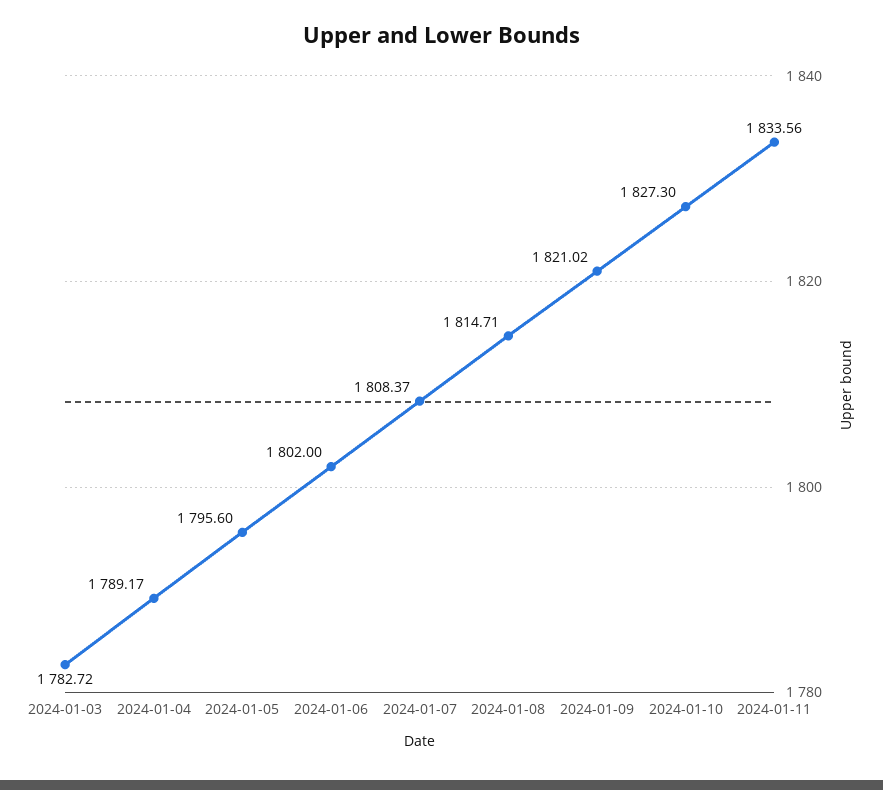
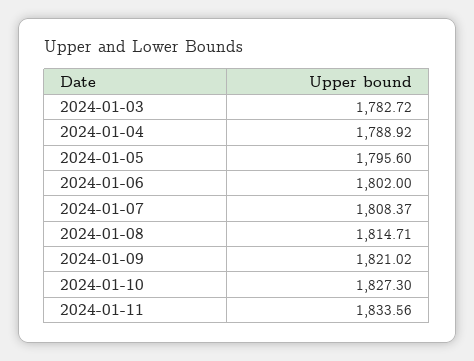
2024-01-04: 1789.17 -> 1788.92

